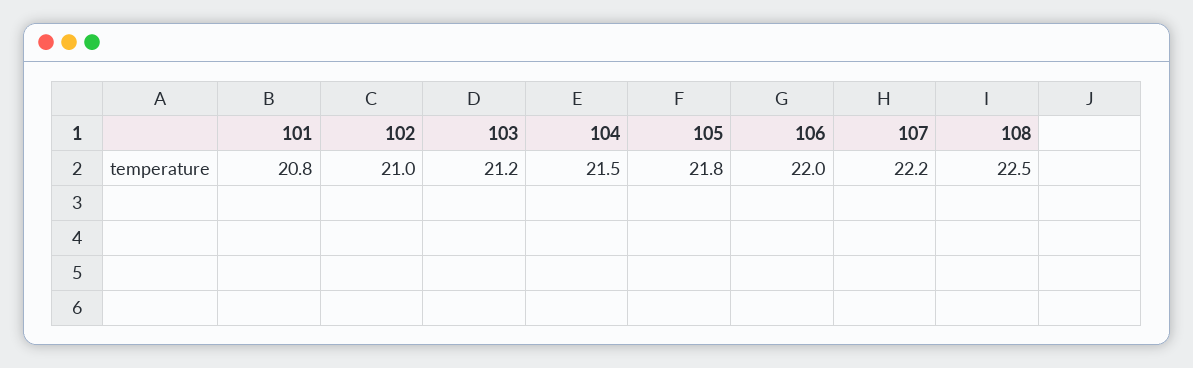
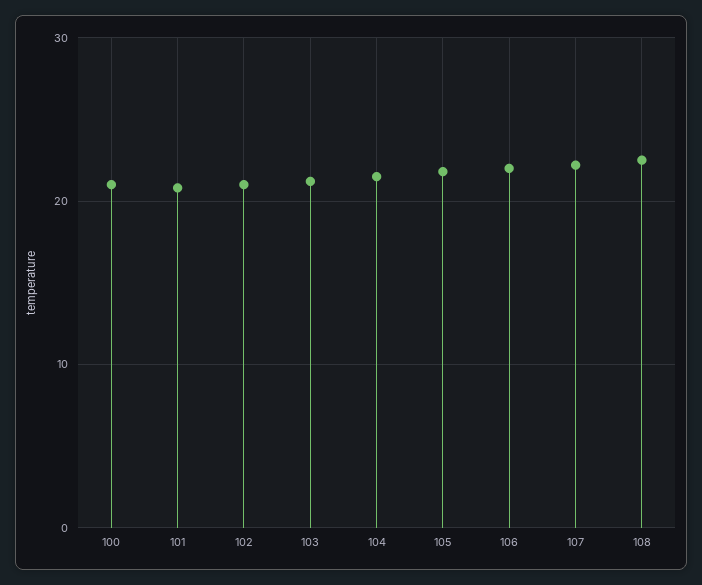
100: none -> 21

